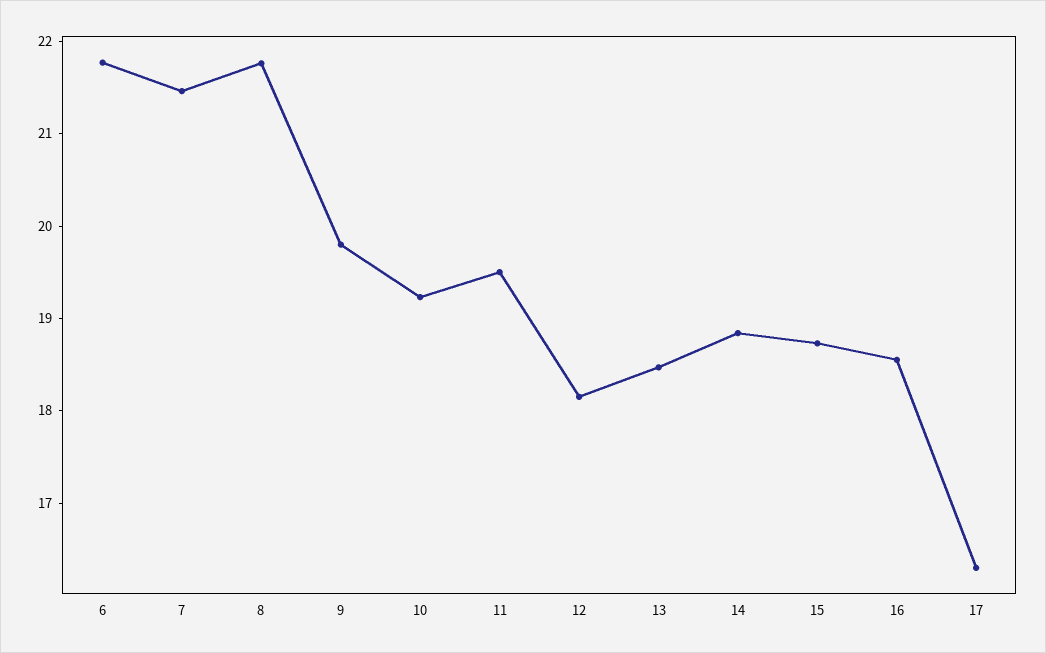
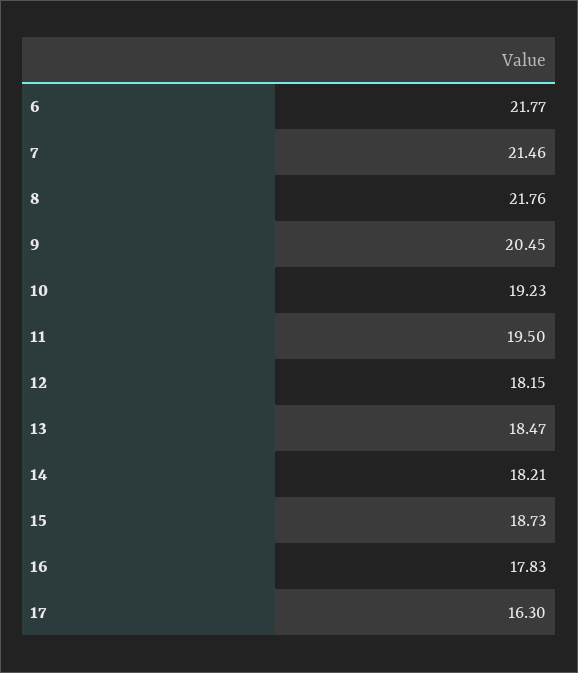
9: 19.8 -> 20.45
14: 18.8 -> 18.21
16: 18.6 -> 17.83

